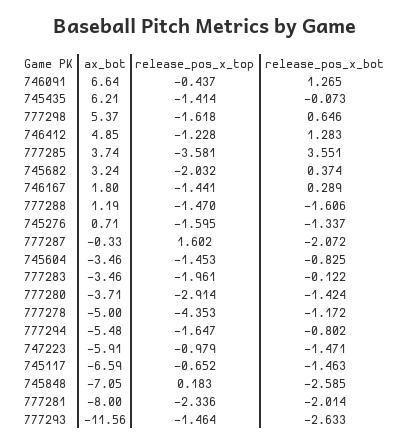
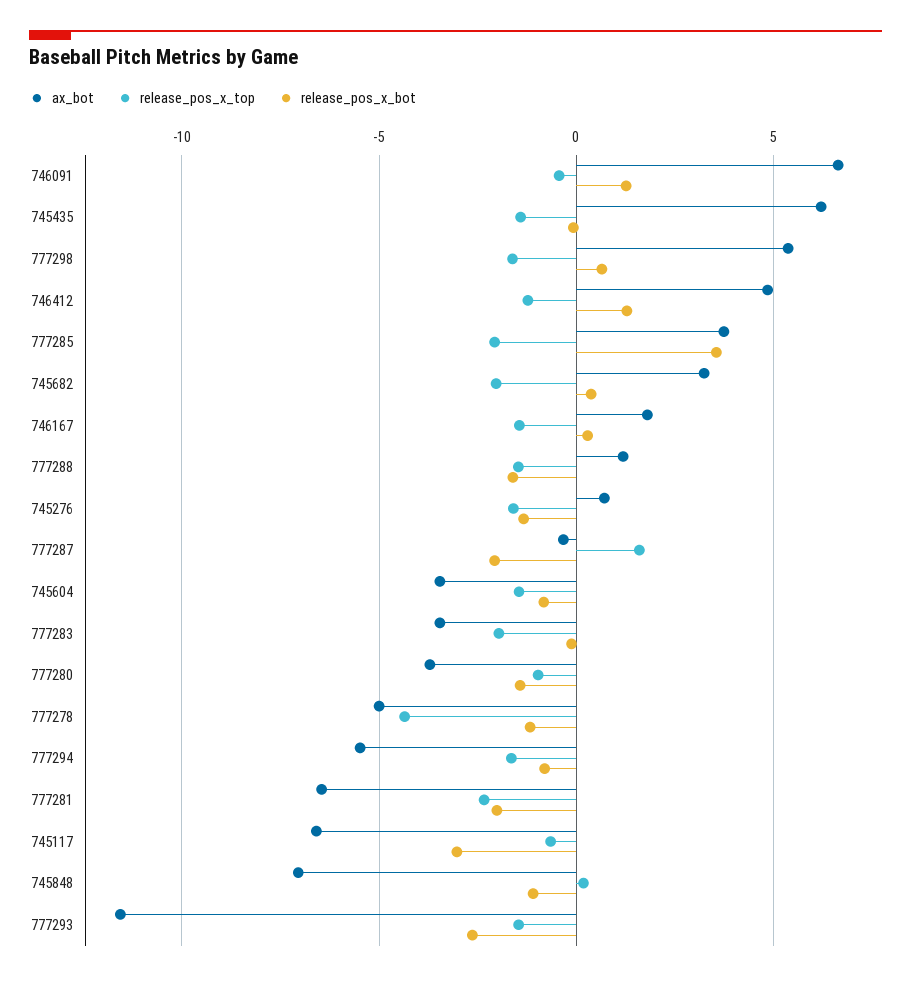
release_pos_x_top, 777285: -3.581 -> -2
release_pos_x_top, 777280: -2.914 -> -1
ax_bot, 747223: -5.91 -> none
release_pos_x_top, 747223: -0.979 -> none
release_pos_x_bot, 747223: -1.471 -> none
release_pos_x_bot, 745117: -1.463 -> -3
release_pos_x_bot, 745848: -2.585 -> -1
ax_bot, 777281: -8 -> -6.5

